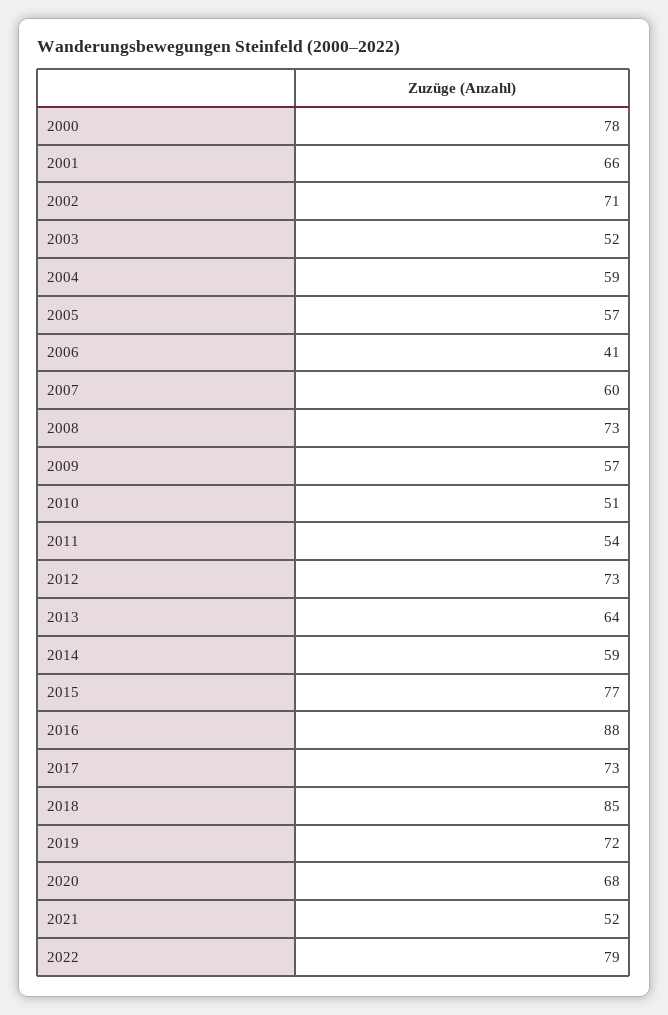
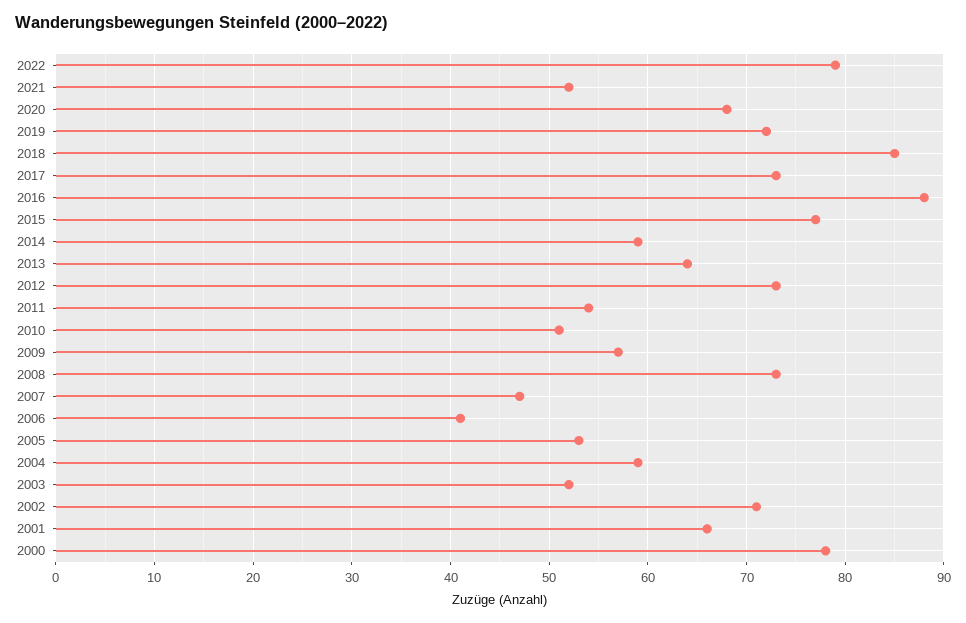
2005: 57 -> 53
2007: 60 -> 47

